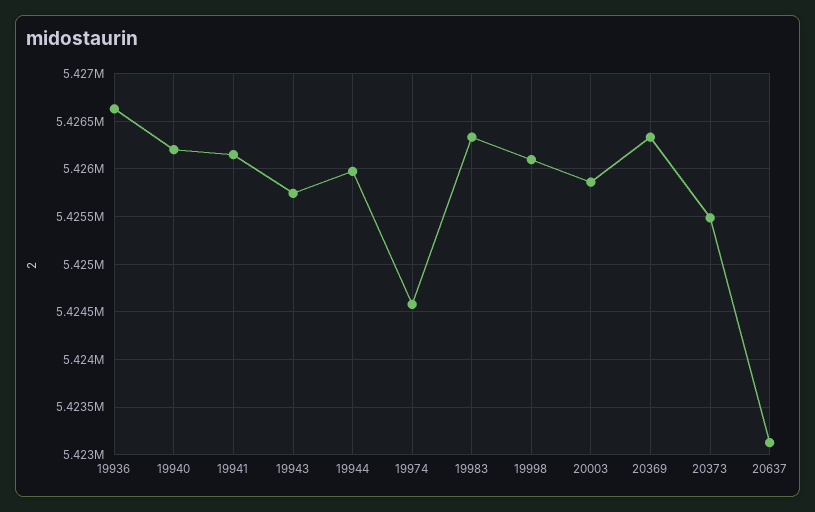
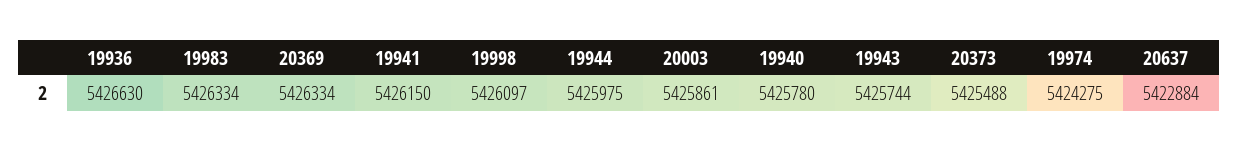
19940: 5426200 -> 5425780
19974: 5424600 -> 5424275
20637: 5423100 -> 5422884

